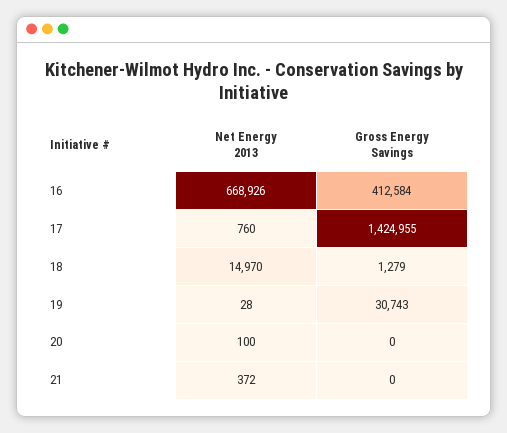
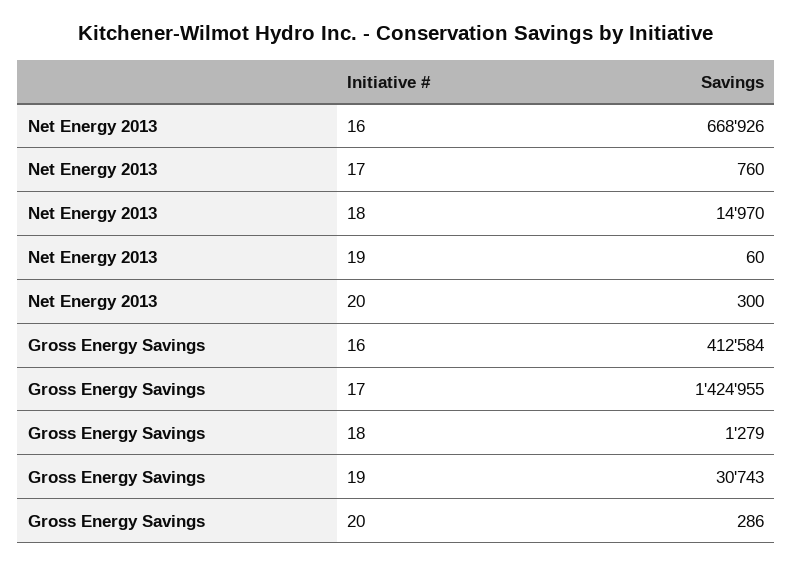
Net Energy 2013, 19: 28 -> 60
Net Energy 2013, 20: 100 -> 300
Gross Energy Savings, 20: 0 -> 286
Net Energy 2013, 21: 372 -> none
Gross Energy Savings, 21: 0 -> none

